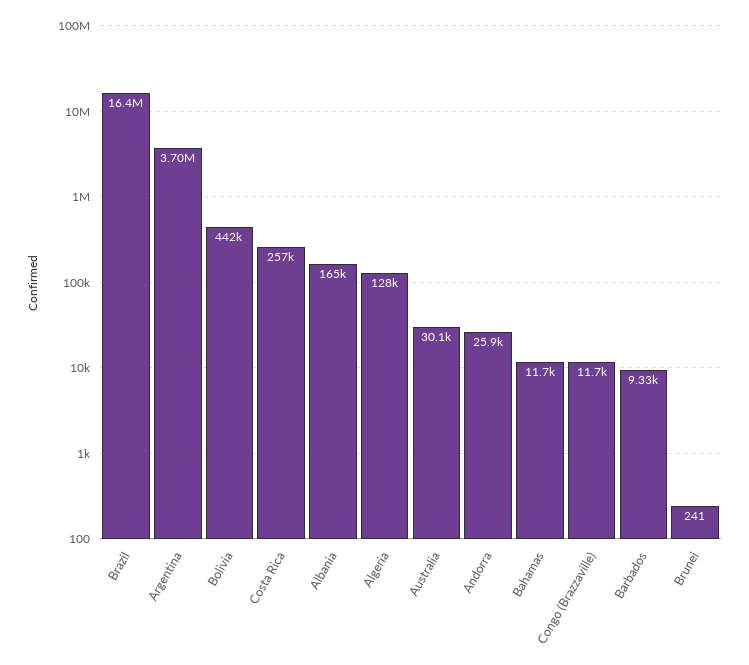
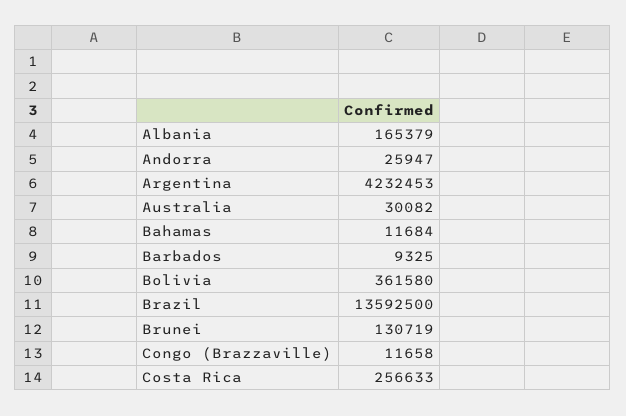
Brazil: 16400000 -> 13592500
Argentina: 3700000 -> 4232453
Bolivia: 442000 -> 361580
Algeria: 128000 -> none
Brunei: 241 -> 130719

